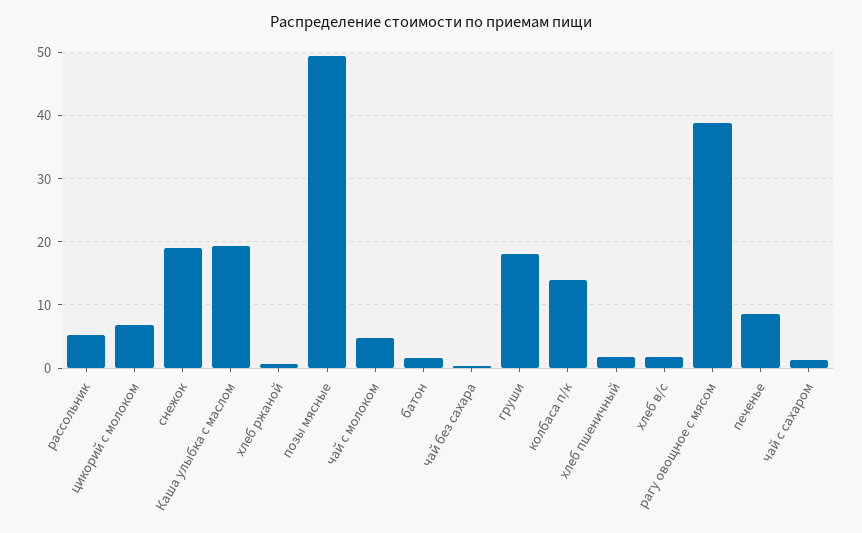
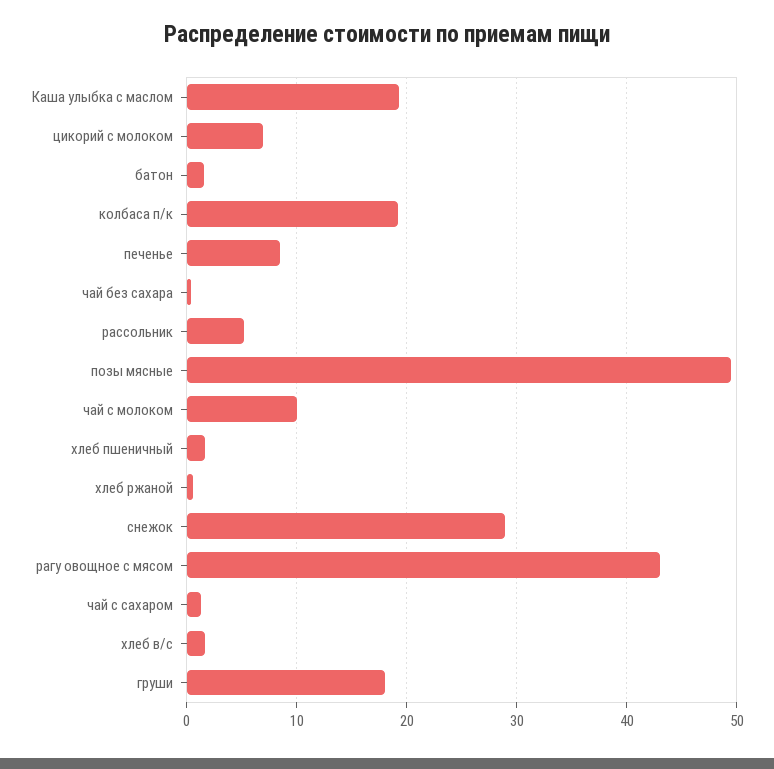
снежок: 19 -> 29
чай с молоком: 5 -> 10
колбаса п/к: 14 -> 19
рагу овощное с мясом: 39 -> 43

